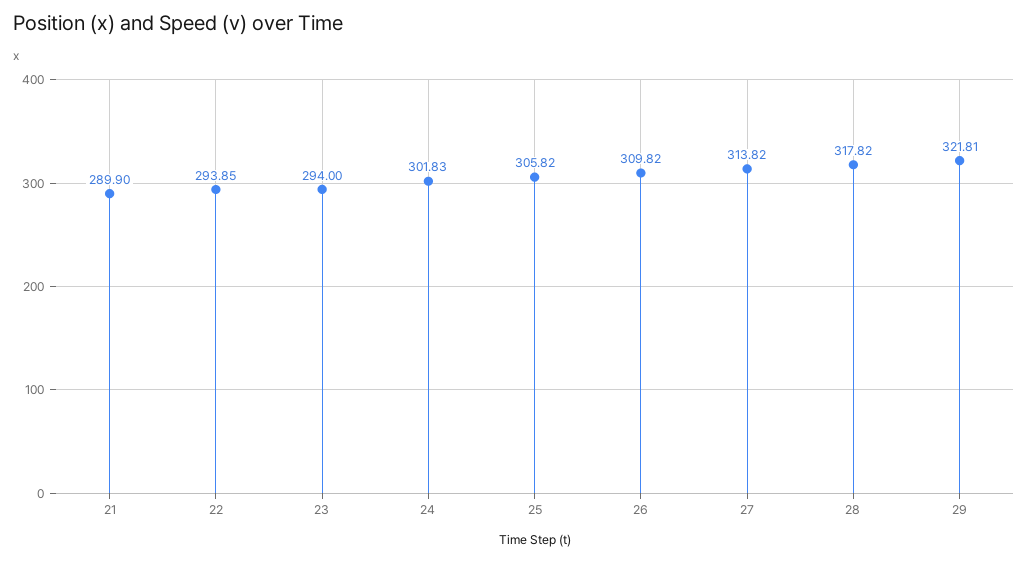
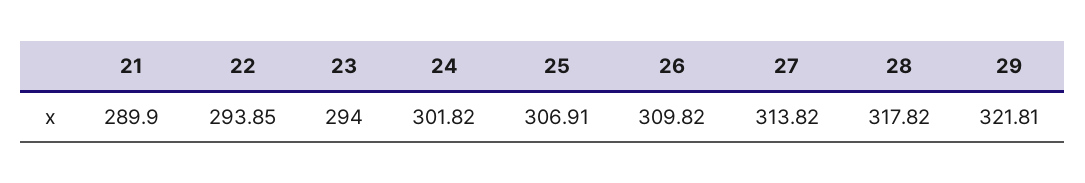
24: 301.83 -> 301.82
25: 305.82 -> 306.91

